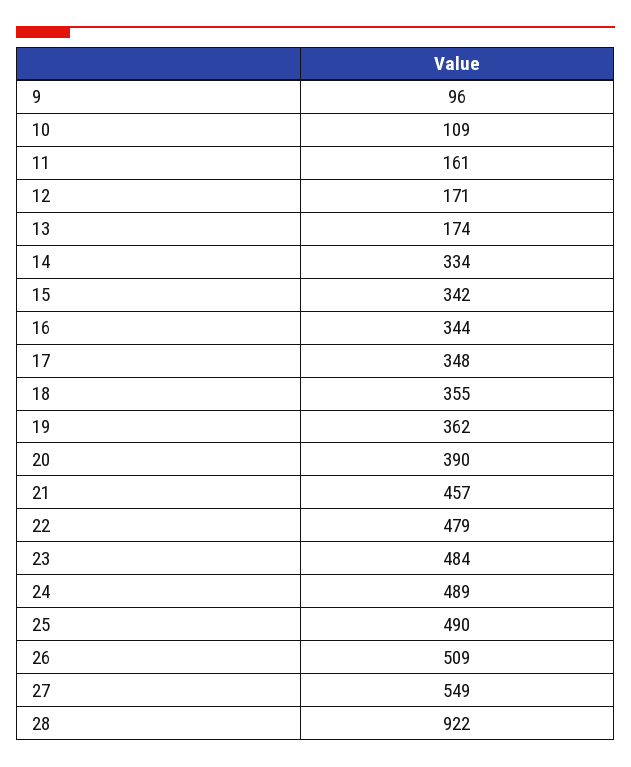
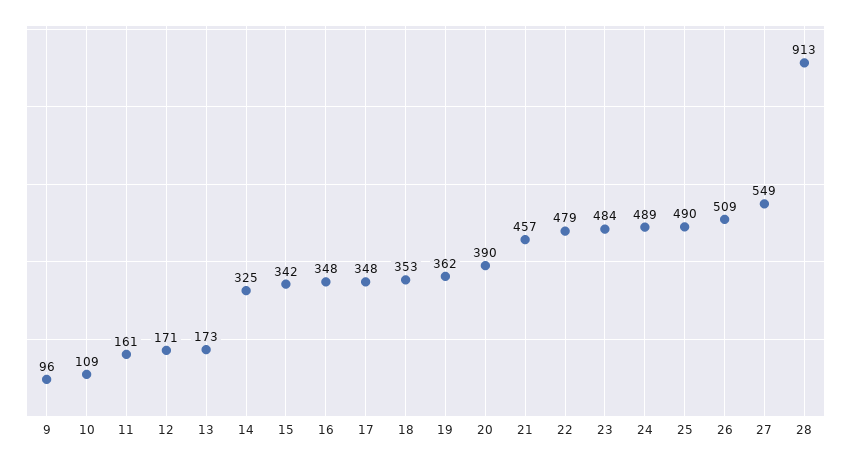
13: 174 -> 173
14: 334 -> 325
16: 344 -> 348
18: 355 -> 353
28: 922 -> 913

